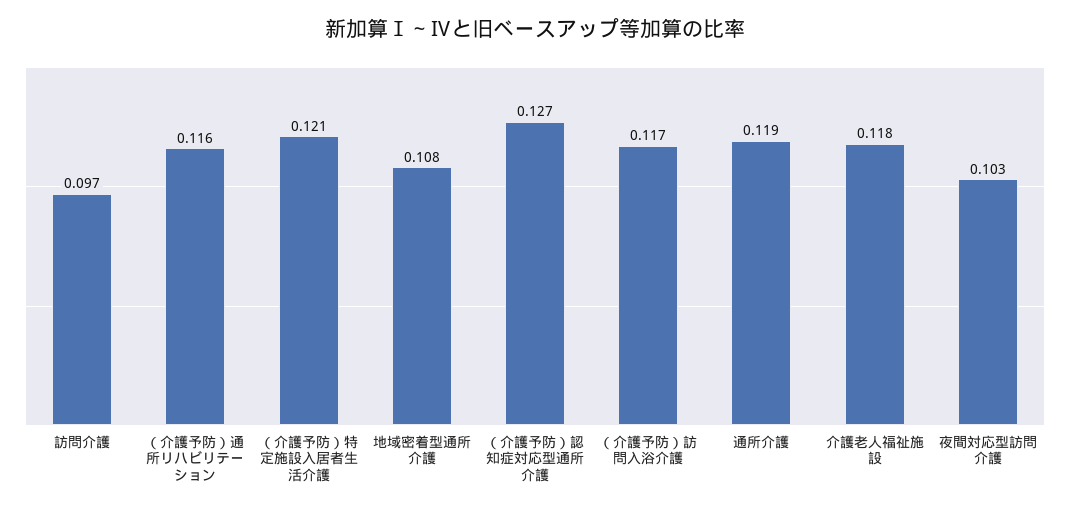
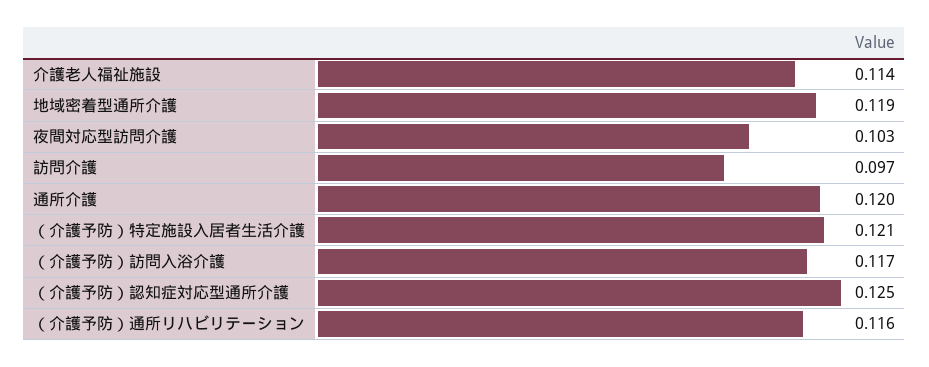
地域密着型通所介護: 0.108 -> 0.119
（介護予防）認知症対応型通所介護: 0.127 -> 0.125
通所介護: 0.119 -> 0.12
介護老人福祉施設: 0.118 -> 0.114

